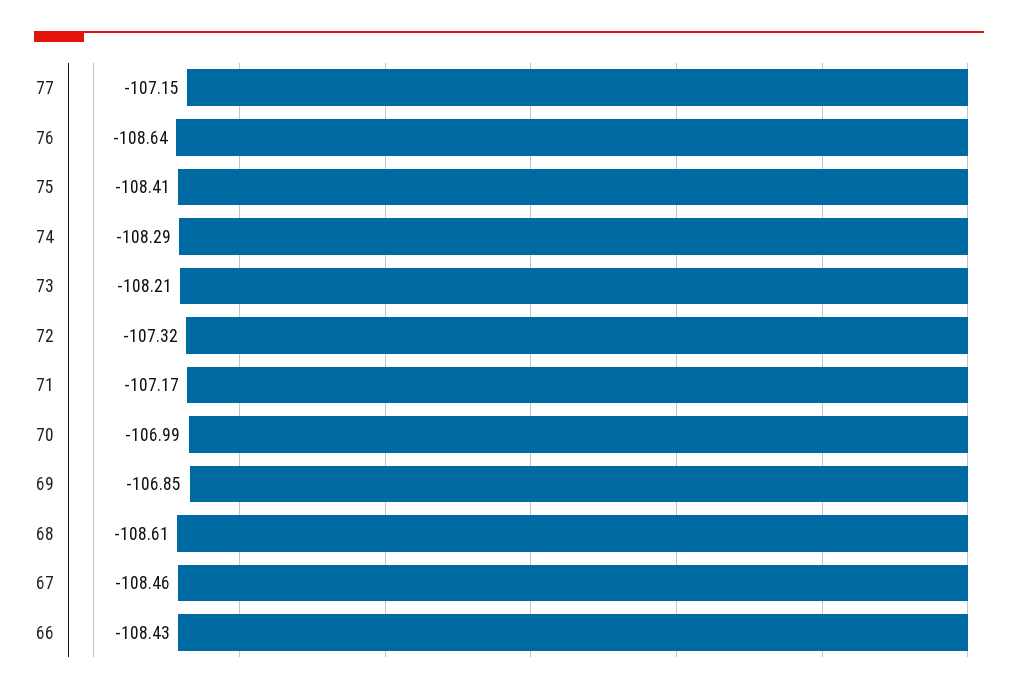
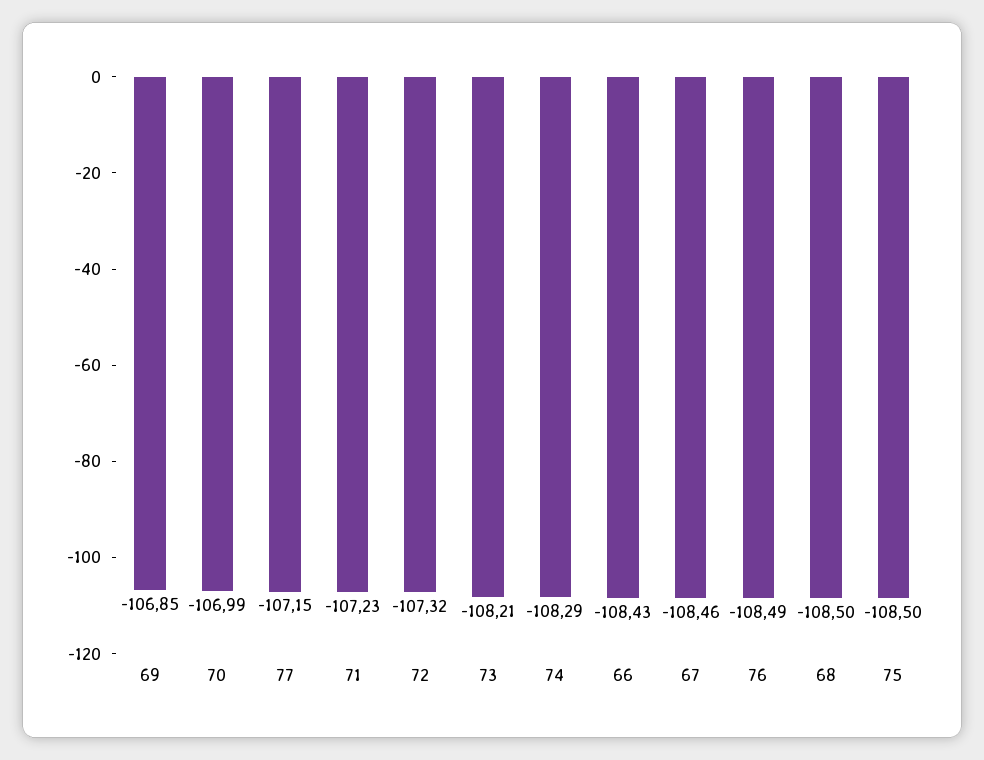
76: -108.64 -> -108.49
75: -108.41 -> -108.5
71: -107.17 -> -107.23
68: -108.61 -> -108.5

